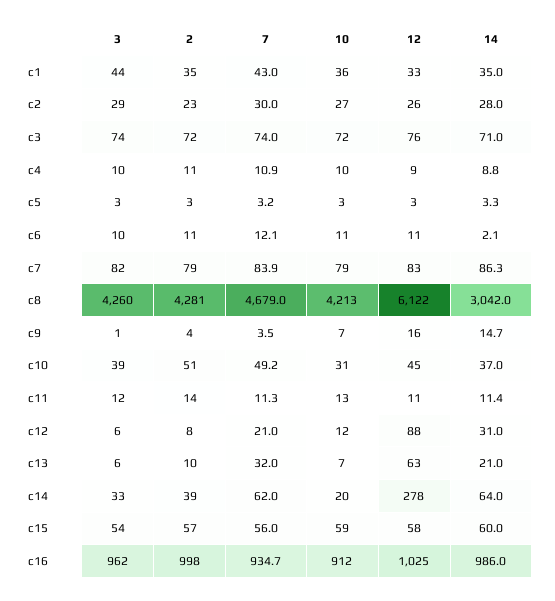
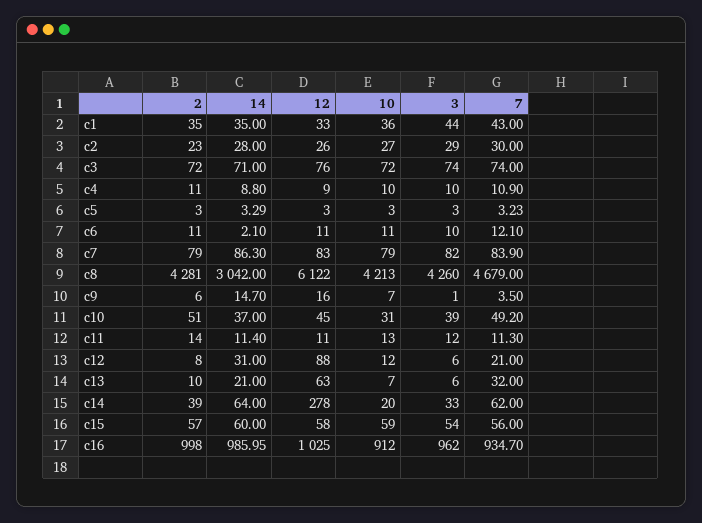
2, c9: 4 -> 6

